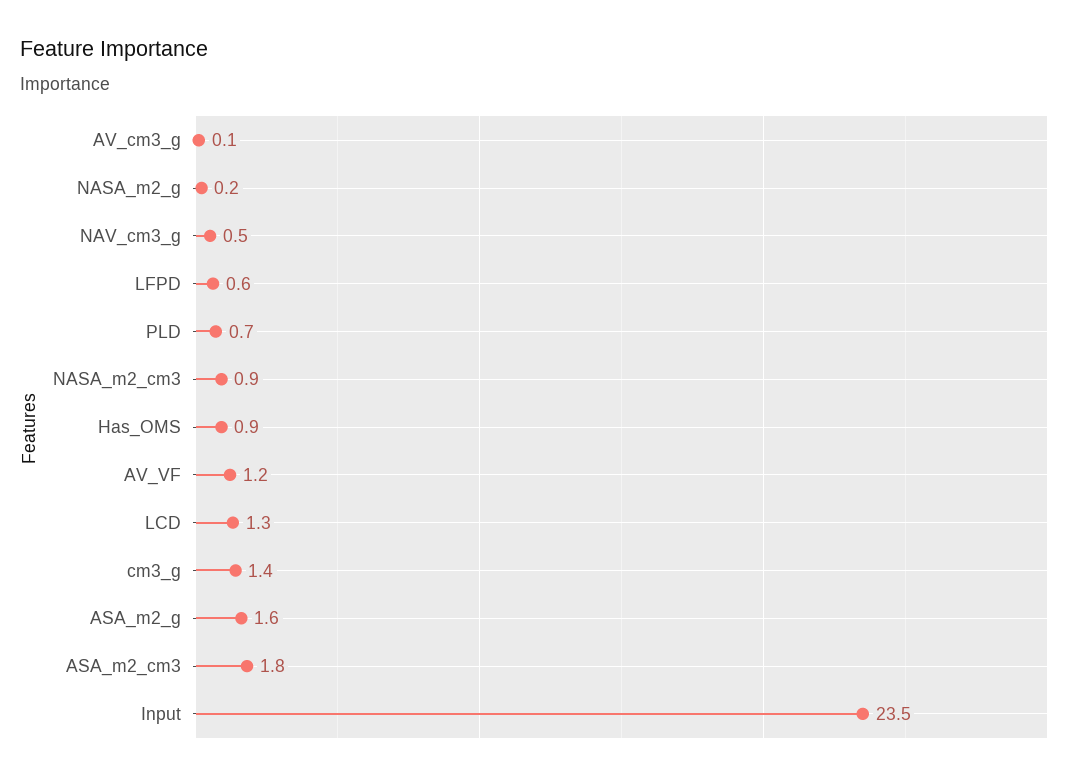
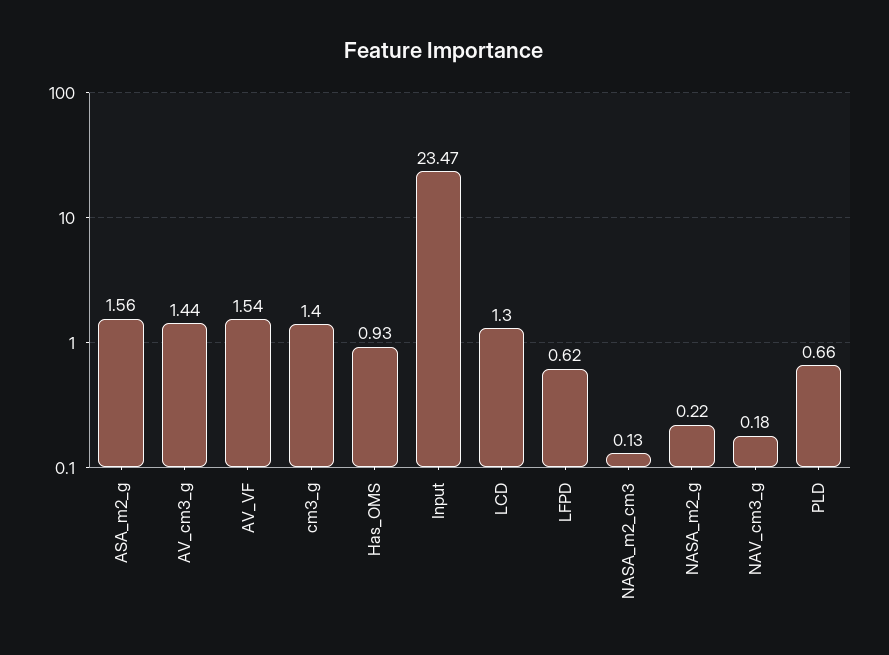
AV_cm3_g: 0.1 -> 1.44
NAV_cm3_g: 0.5 -> 0.18
NASA_m2_cm3: 0.9 -> 0.13
AV_VF: 1.2 -> 1.54
ASA_m2_cm3: 1.8 -> none

